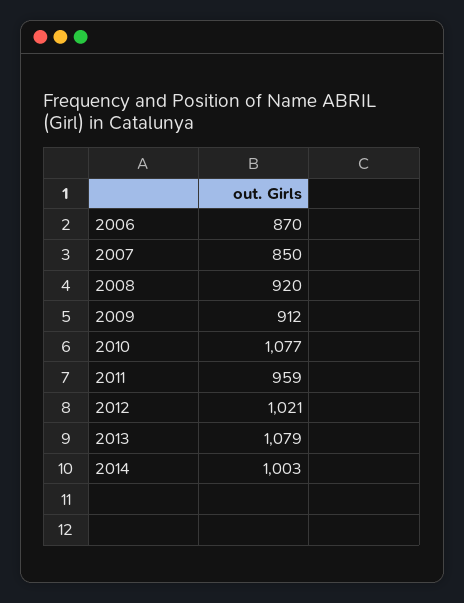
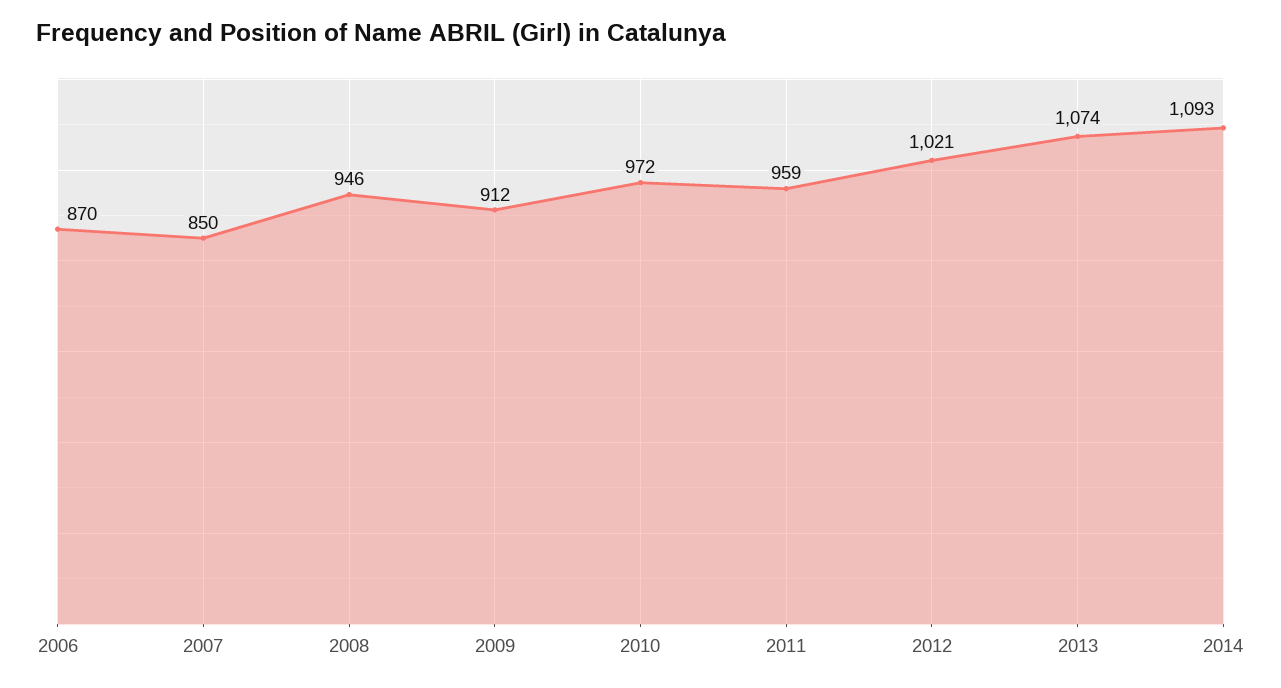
2008: 920 -> 946
2010: 1077 -> 972
2013: 1079 -> 1074
2014: 1003 -> 1093

